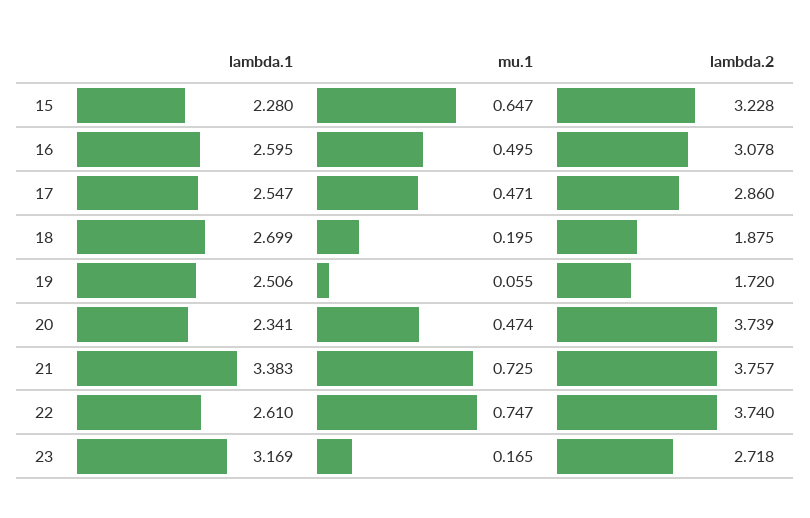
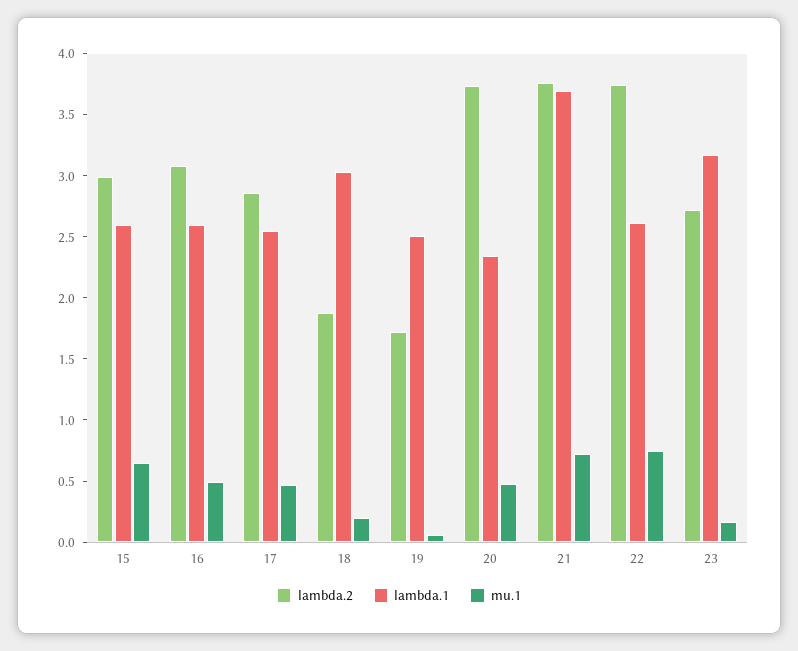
lambda.1, 15: 2.28 -> 2.6
lambda.2, 15: 3.228 -> 3
lambda.1, 18: 2.699 -> 3
lambda.1, 21: 3.383 -> 3.7

